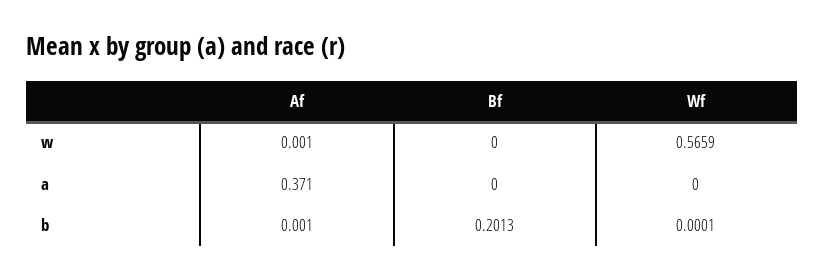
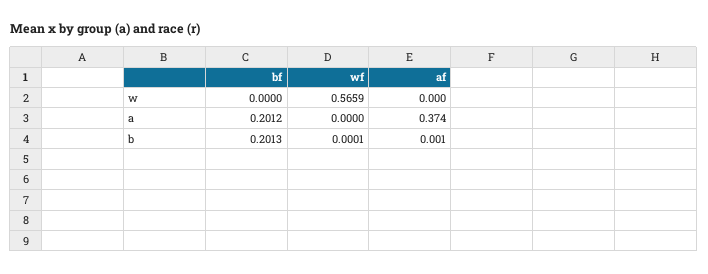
Af, w: 0.001 -> 0
Af, a: 0.371 -> 0.374
Bf, a: 0 -> 0.2012

